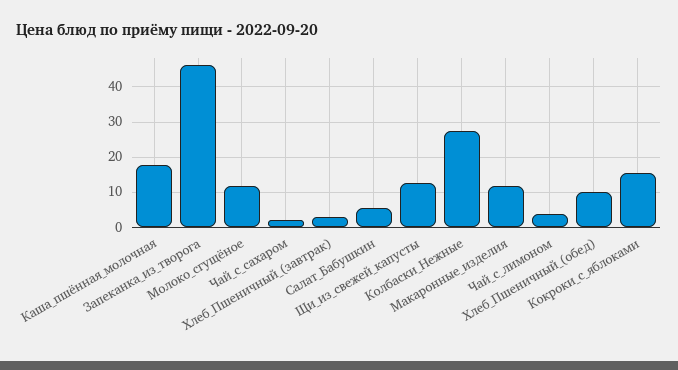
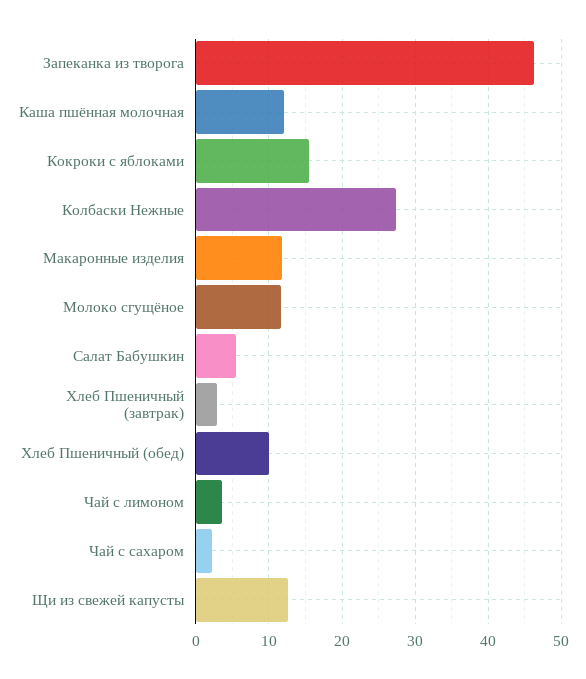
Каша_пшённая_молочная: 18 -> 12

